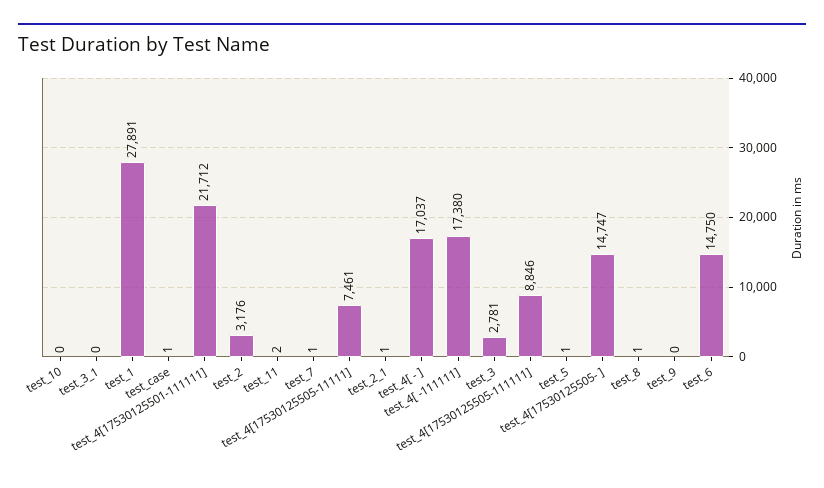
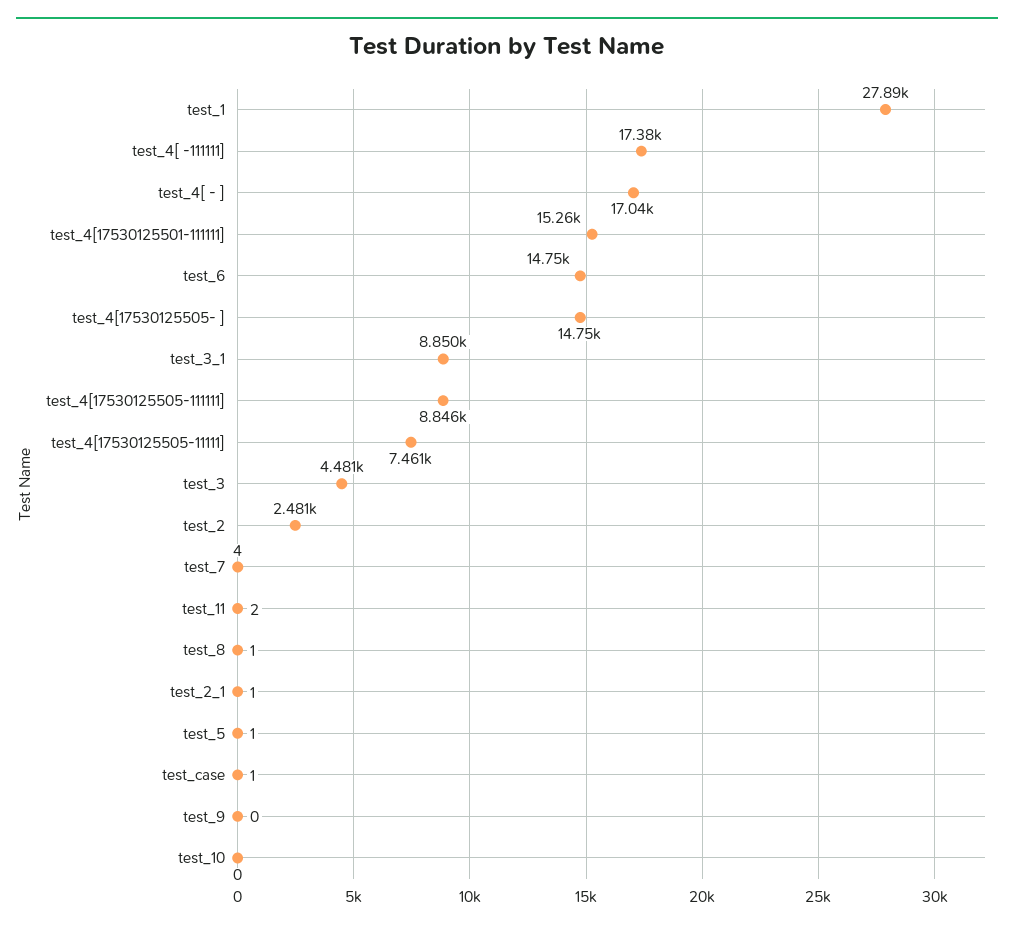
test_3_1: 0 -> 8850
test_4[17530125501-111111]: 21712 -> 15260
test_2: 3176 -> 2481
test_7: 1 -> 4
test_3: 2781 -> 4481

